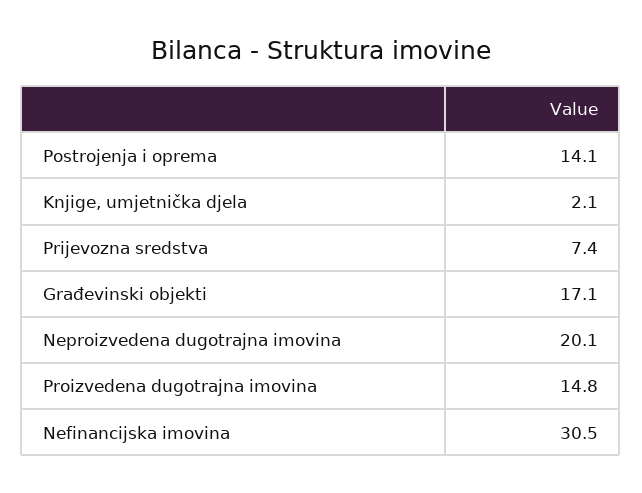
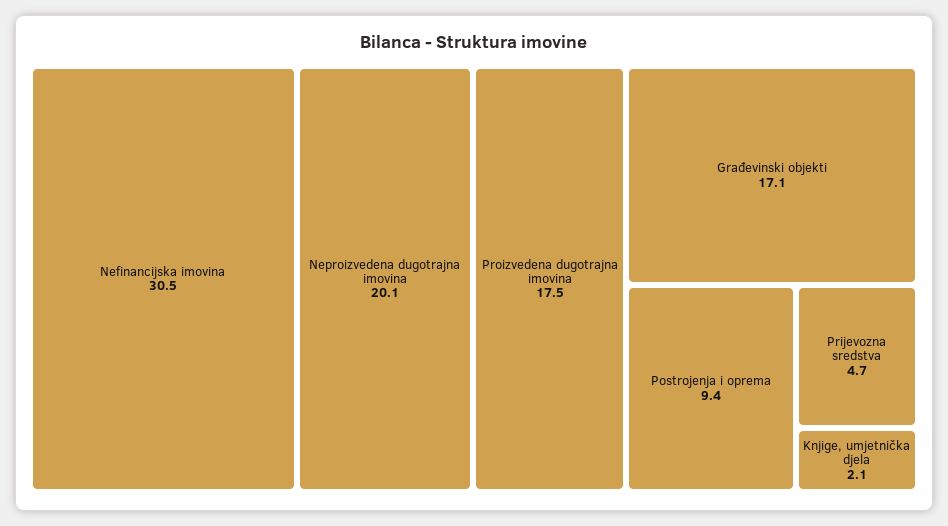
Postrojenja i oprema: 14.1 -> 9.4
Prijevozna sredstva: 7.4 -> 4.7
Proizvedena dugotrajna imovina: 14.8 -> 17.5

